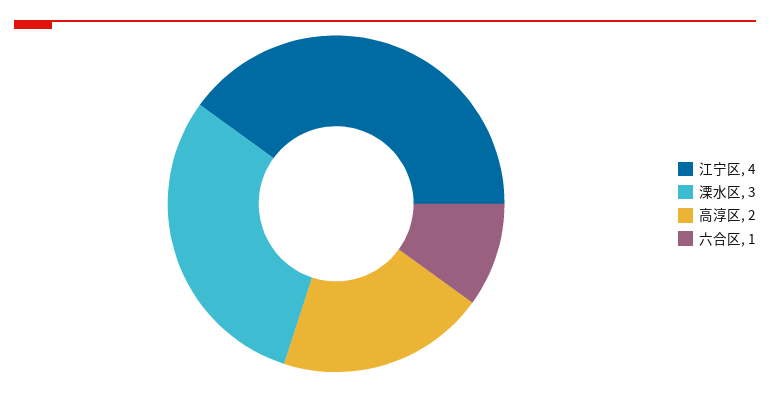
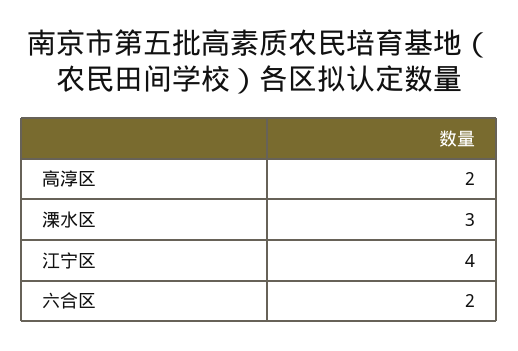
六合区: 1 -> 2

